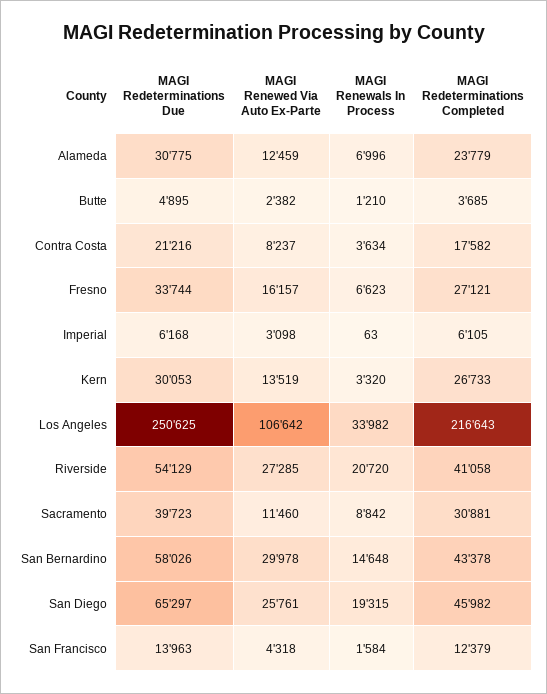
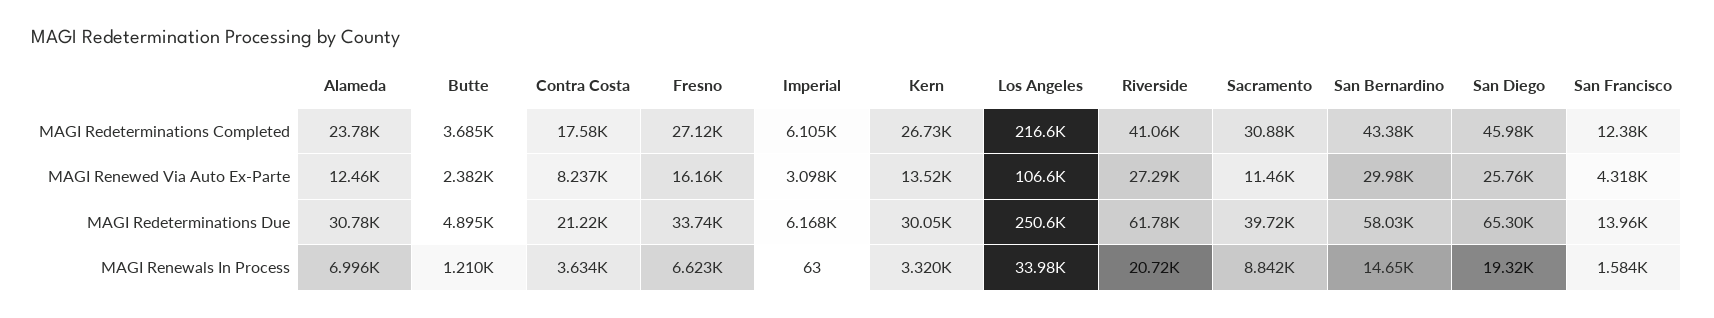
MAGI Redeterminations Due, Riverside: 54129 -> 61780

